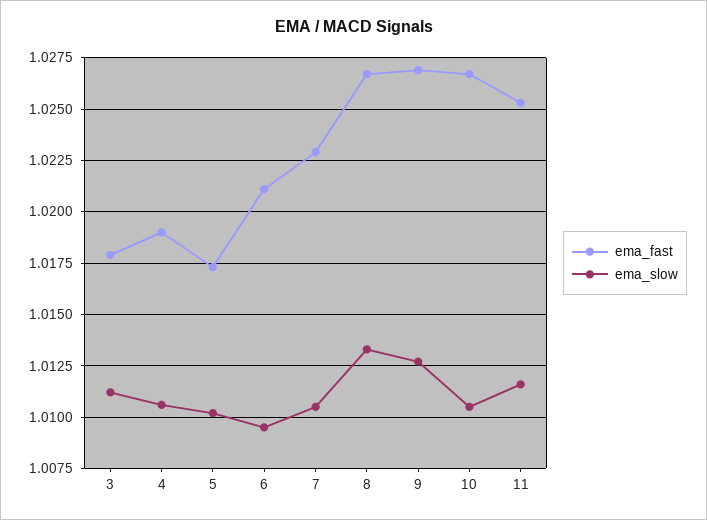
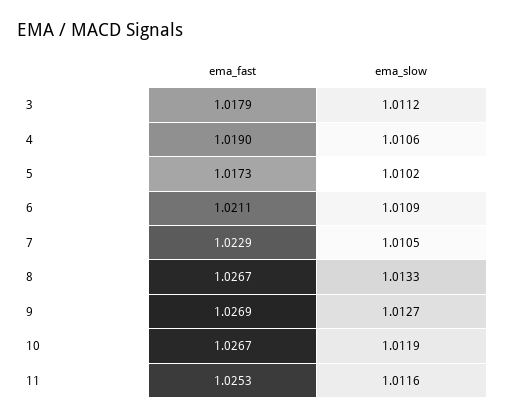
ema_slow, 6: 1.0095 -> 1.0109
ema_slow, 10: 1.0105 -> 1.0119

